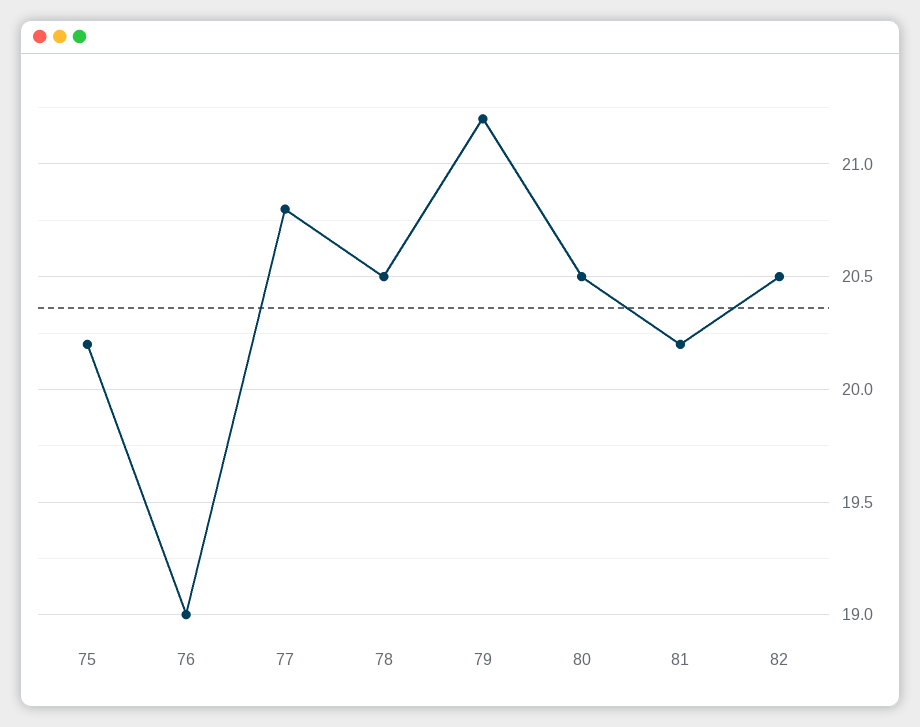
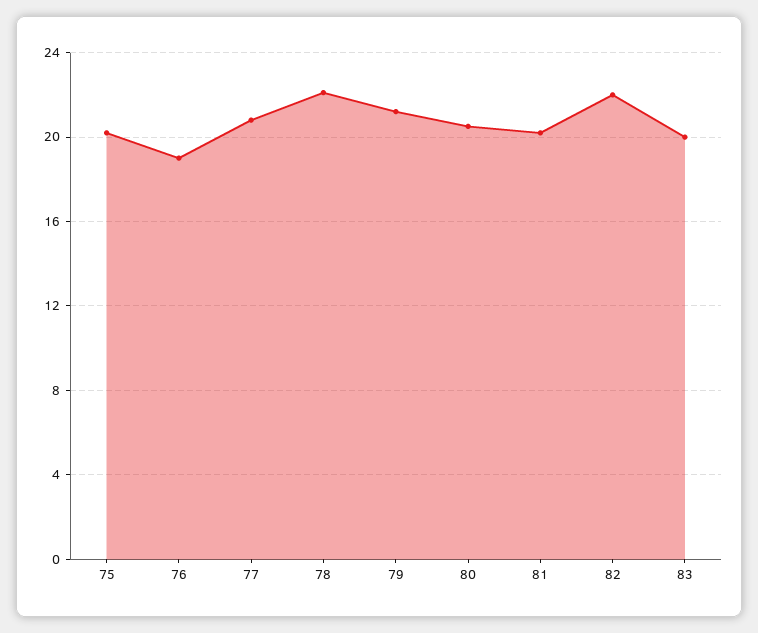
78: 20.5 -> 22
82: 20.5 -> 22
83: none -> 20

